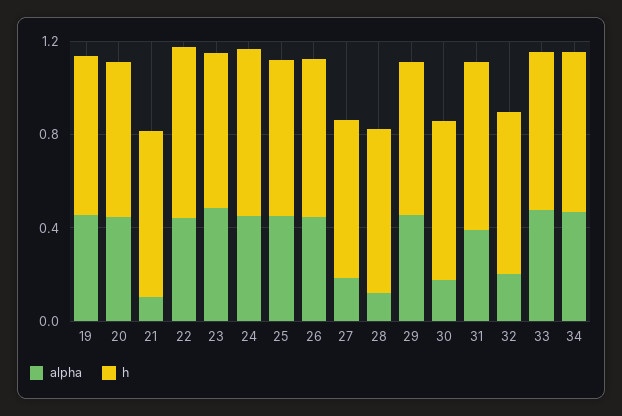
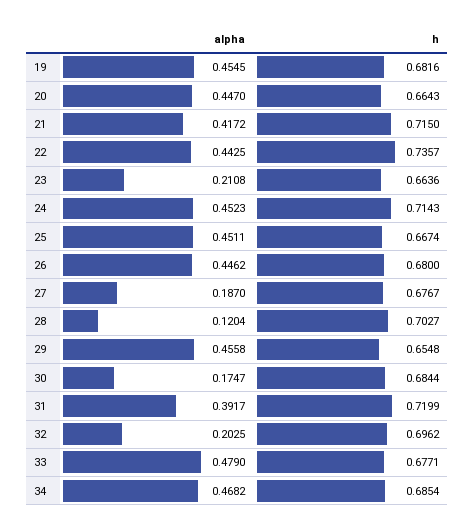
alpha, 21: 0.1 -> 0.4172
alpha, 23: 0.5 -> 0.2108

